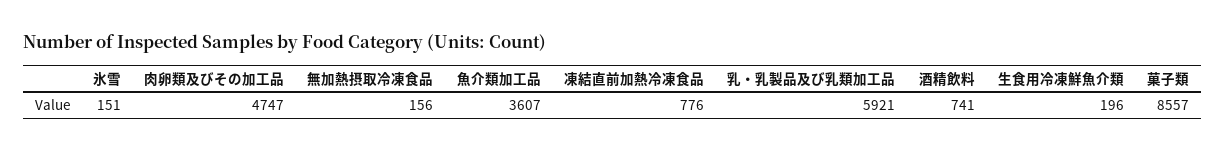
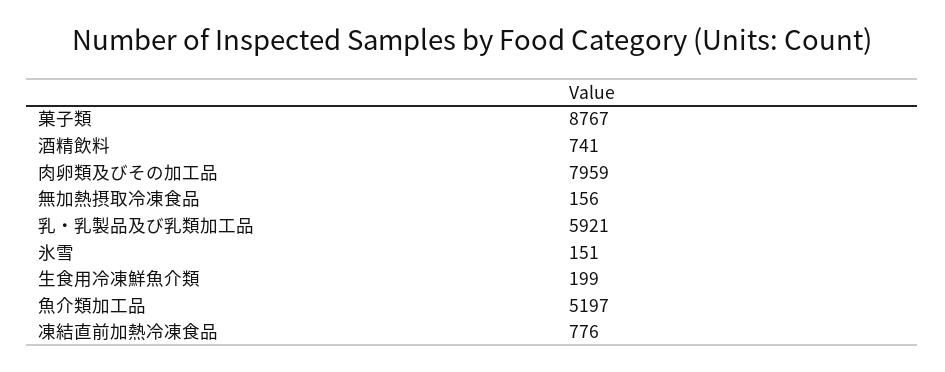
肉卵類及びその加工品: 4747 -> 7959
魚介類加工品: 3607 -> 5197
生食用冷凍鮮魚介類: 196 -> 199
菓子類: 8557 -> 8767

